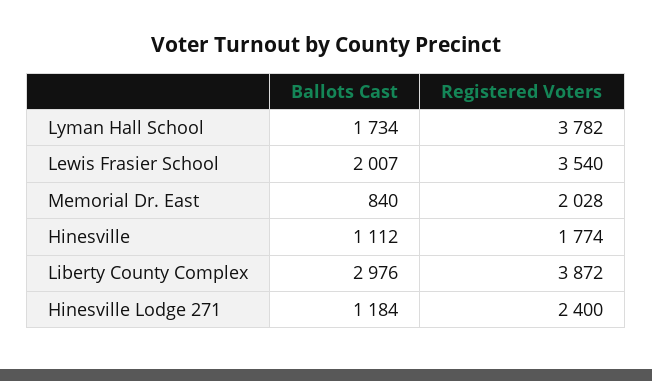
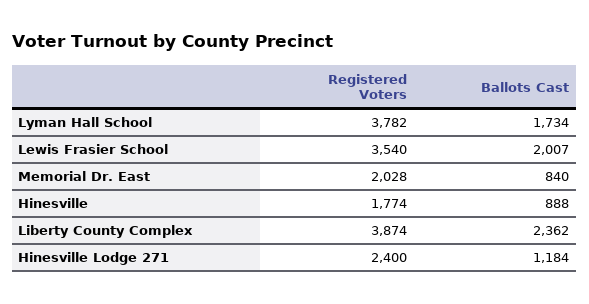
Ballots Cast, Hinesville: 1112 -> 888
Ballots Cast, Liberty County Complex: 2976 -> 2362
Registered Voters, Liberty County Complex: 3872 -> 3874

